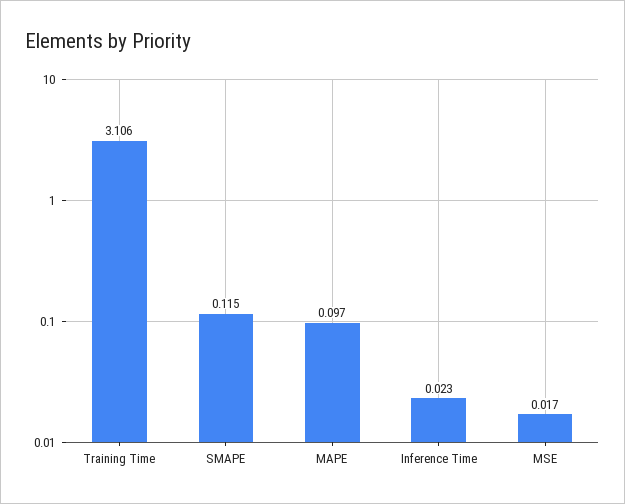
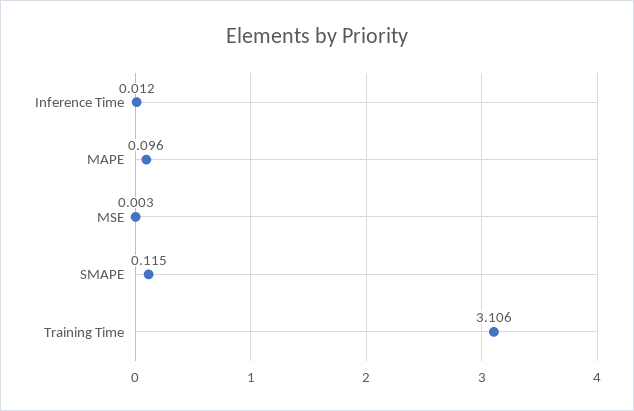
MAPE: 0.097 -> 0.096
Inference Time: 0.023 -> 0.012
MSE: 0.017 -> 0.003

